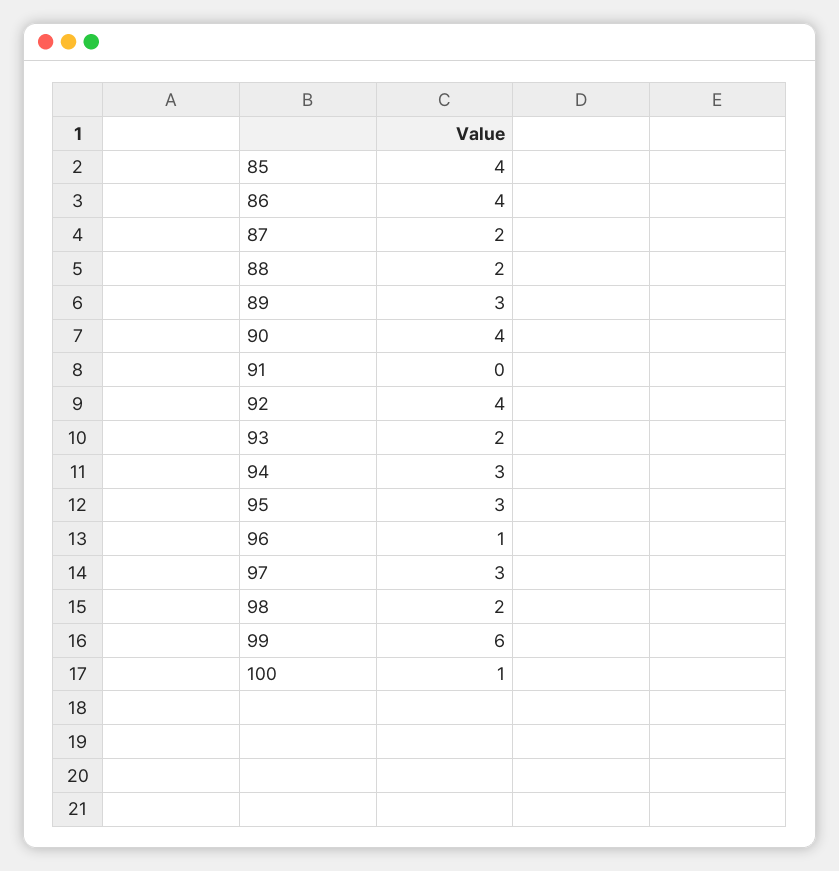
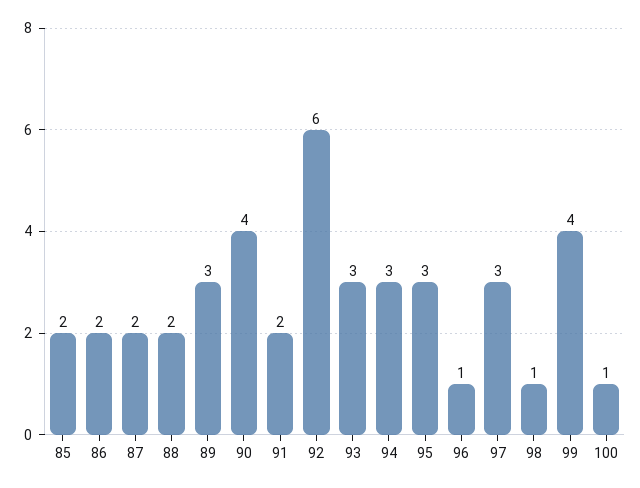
85: 4 -> 2
86: 4 -> 2
91: 0 -> 2
92: 4 -> 6
93: 2 -> 3
98: 2 -> 1
99: 6 -> 4

